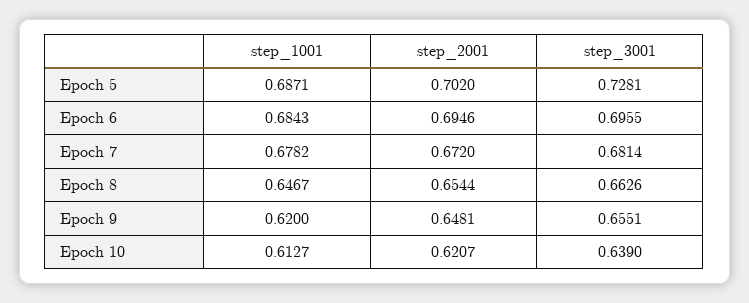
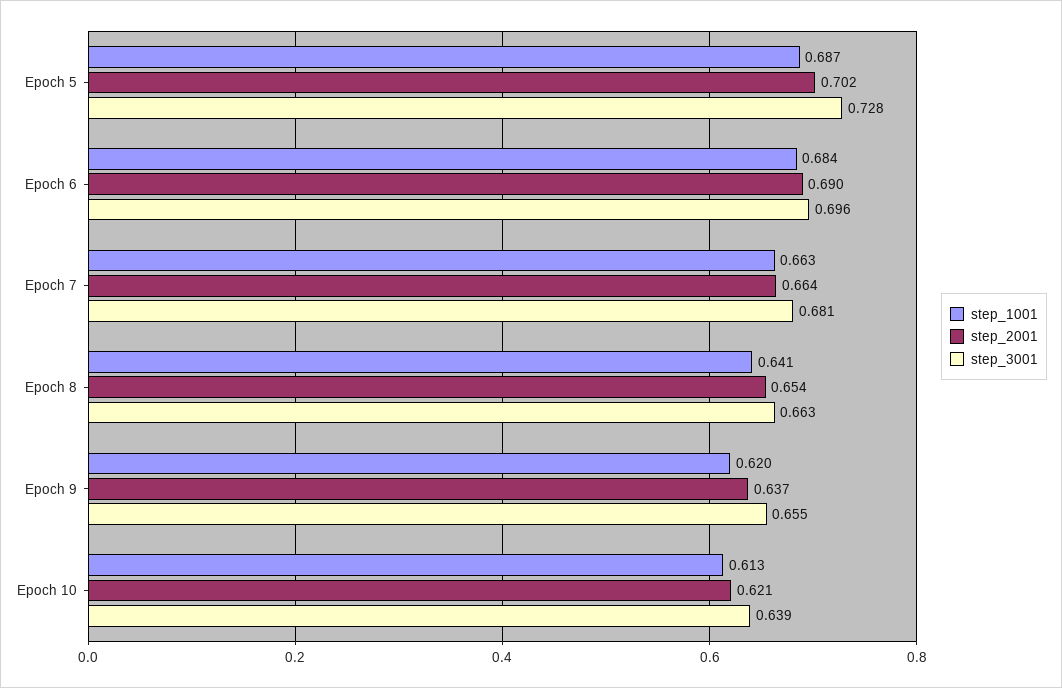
step_2001, Epoch 6: 0.6946 -> 0.69
step_1001, Epoch 7: 0.6782 -> 0.663
step_2001, Epoch 7: 0.672 -> 0.664
step_1001, Epoch 8: 0.6467 -> 0.641
step_2001, Epoch 9: 0.6481 -> 0.637

